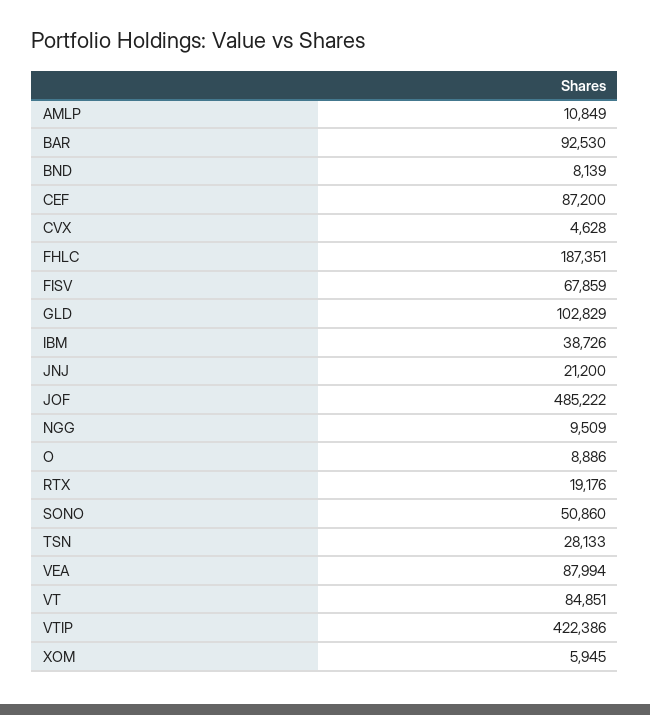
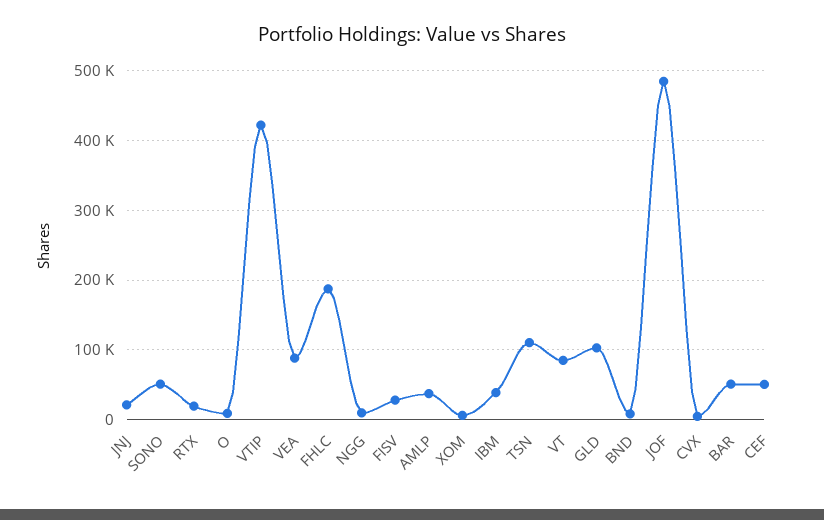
AMLP: 10849 -> 40000
BAR: 92530 -> 50000
CEF: 87200 -> 50000
FISV: 67859 -> 30000
TSN: 28133 -> 110000

